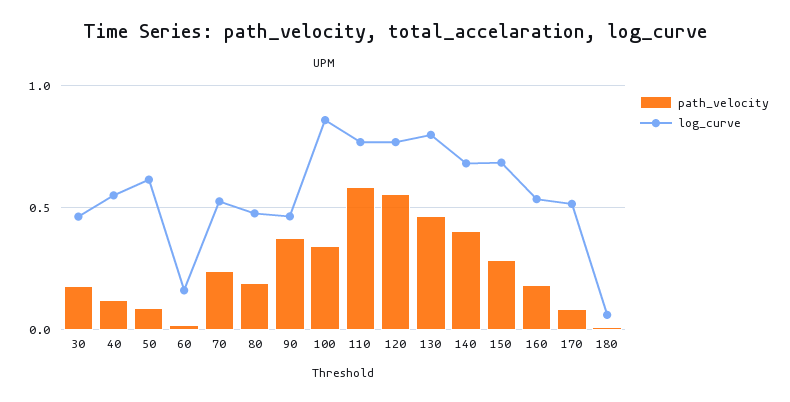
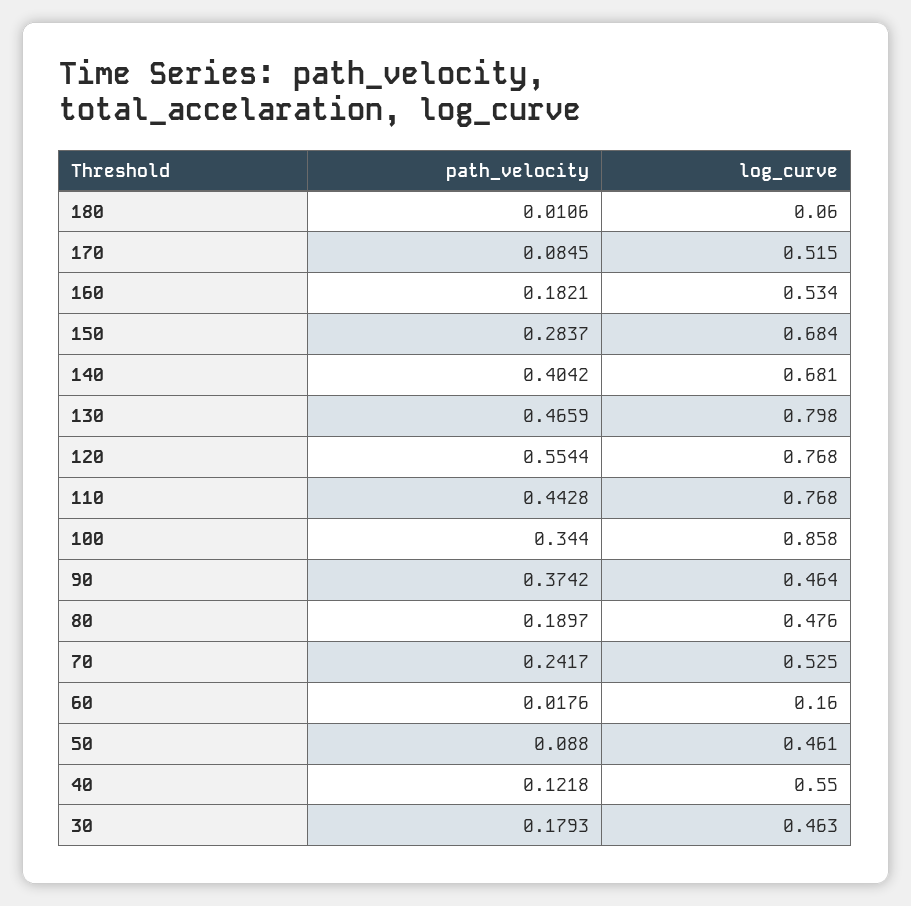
log_curve, 50: 0.6 -> 0.461
path_velocity, 110: 0.6 -> 0.4428

